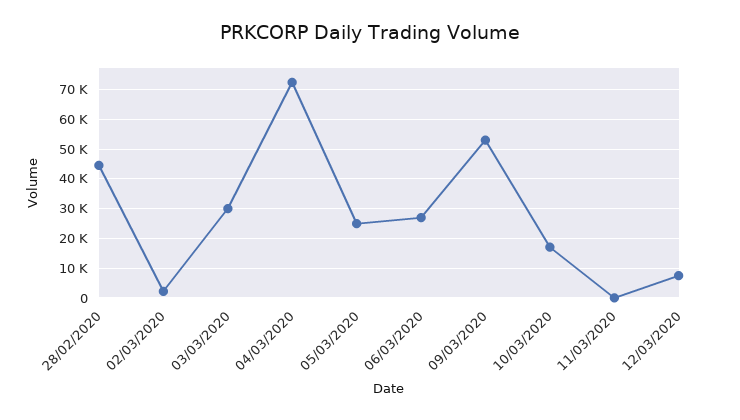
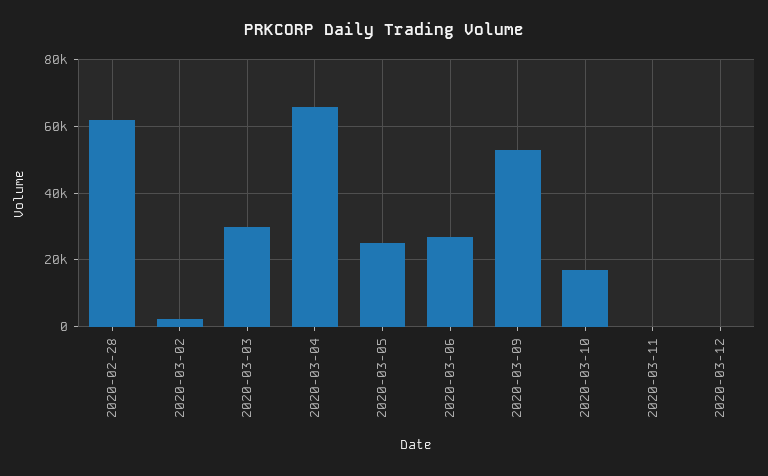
28/02/2020: 45000 -> 62000
04/03/2020: 72500 -> 66000
12/03/2020: 7500 -> 0

